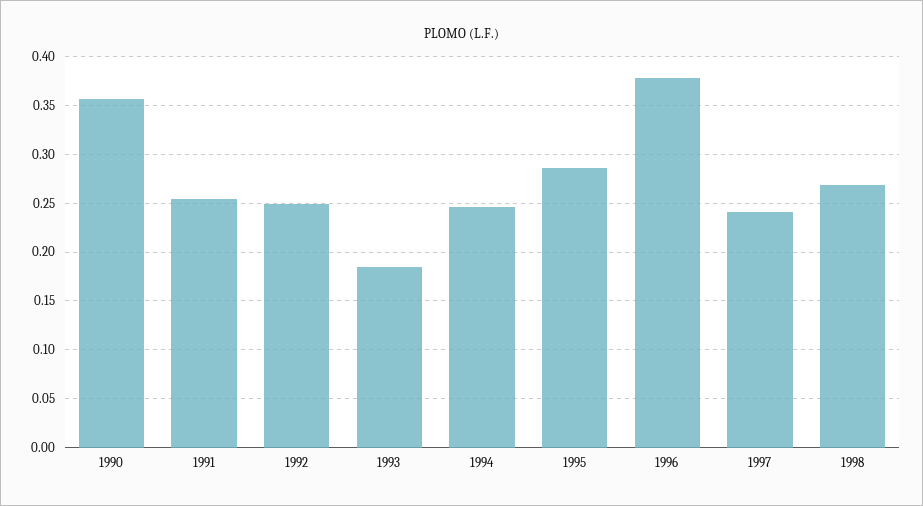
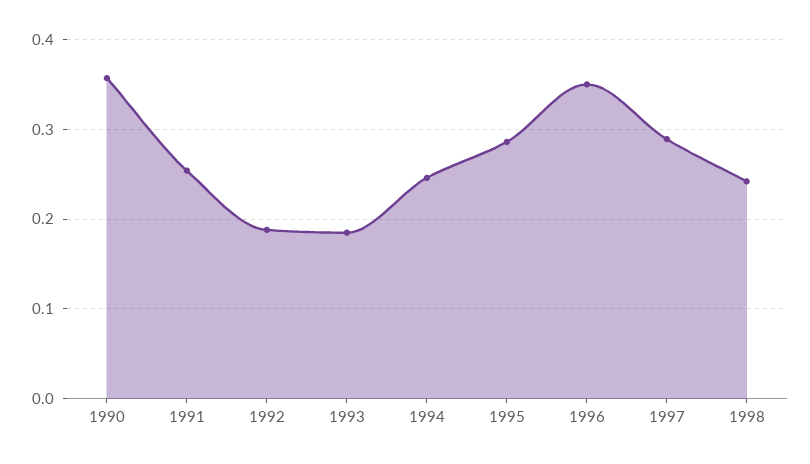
1992: 0.25 -> 0.19
1996: 0.38 -> 0.35
1997: 0.24 -> 0.29
1998: 0.27 -> 0.24

